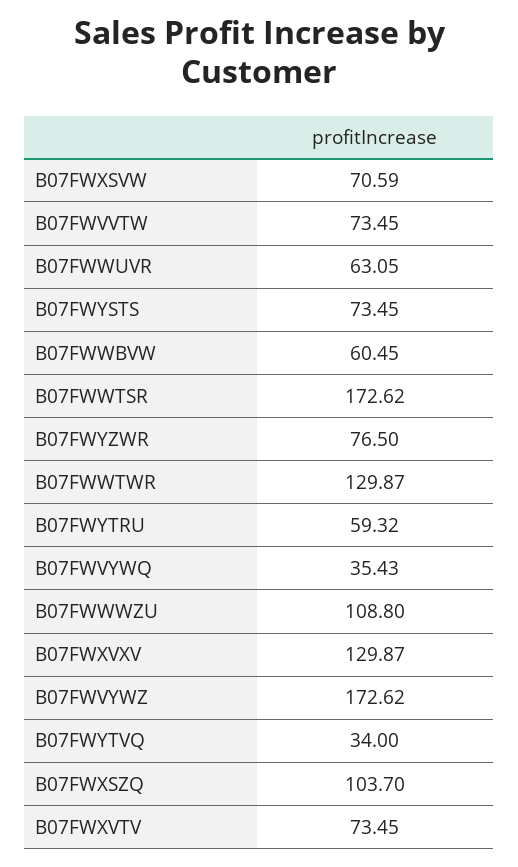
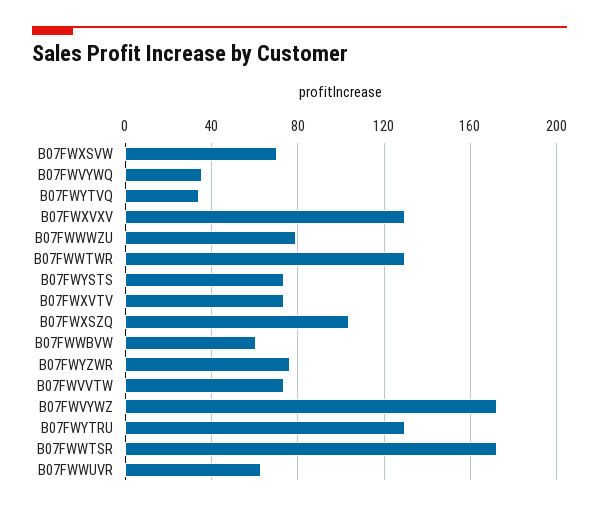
B07FWYTRU: 59.32 -> 130
B07FWWWZU: 108.8 -> 80

